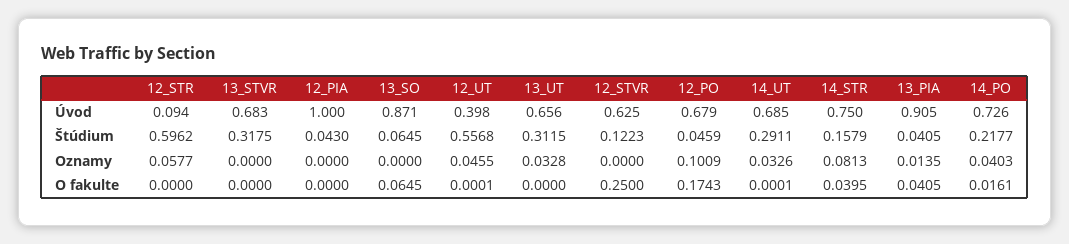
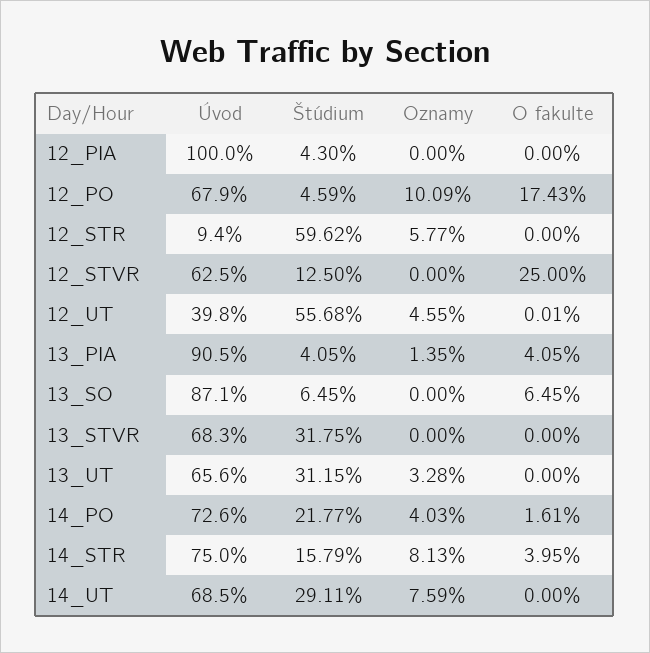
12_STVR, Štúdium: 0.1223 -> 0.125
14_UT, Oznamy: 0.0326 -> 0.0759
14_UT, O fakulte: 0.0001 -> 0

